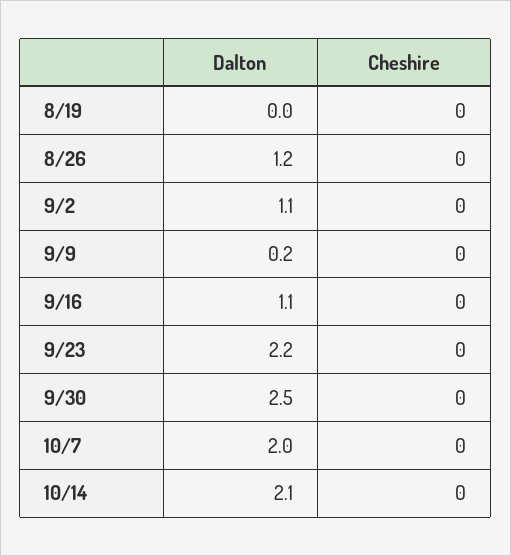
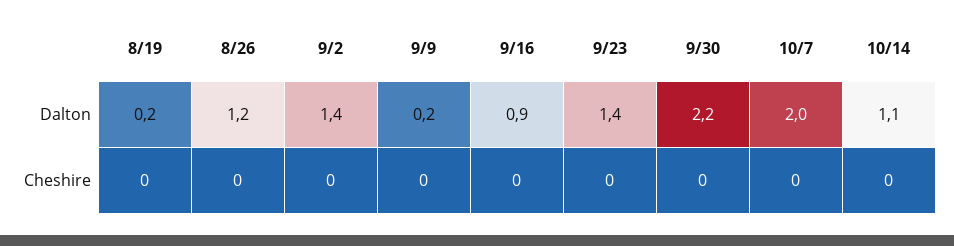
Dalton, 8/19: 0 -> 0.2
Dalton, 9/2: 1.1 -> 1.4
Dalton, 9/16: 1.1 -> 0.9
Dalton, 9/23: 2.2 -> 1.4
Dalton, 9/30: 2.5 -> 2.2
Dalton, 10/14: 2.1 -> 1.1

